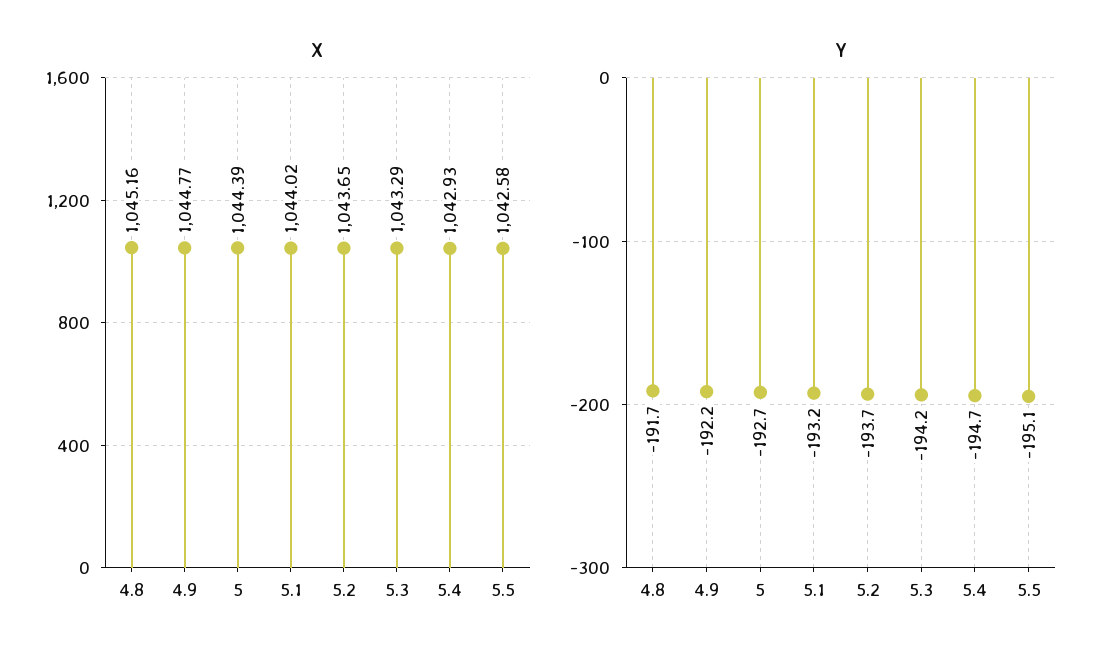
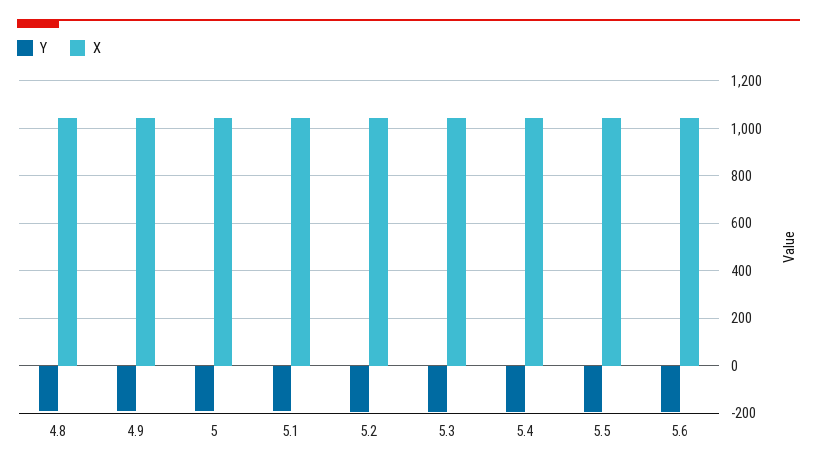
Y, 5.6: none -> -200
X, 5.6: none -> 1050

